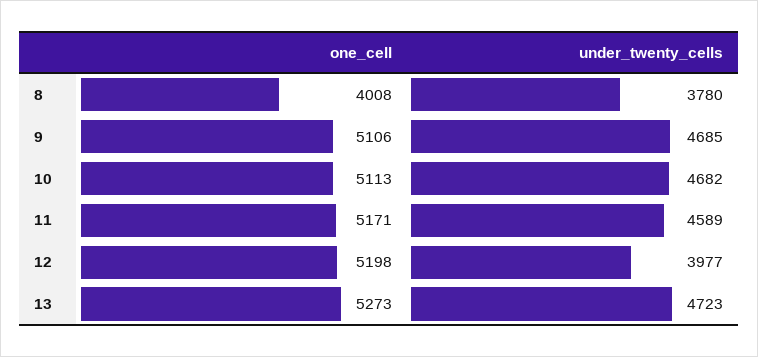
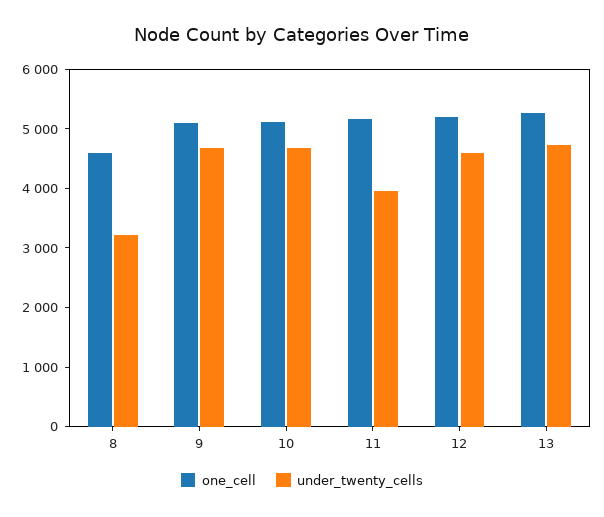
one_cell, 8: 4008 -> 4600
under_twenty_cells, 8: 3780 -> 3200
under_twenty_cells, 11: 4589 -> 4000
under_twenty_cells, 12: 3977 -> 4600

